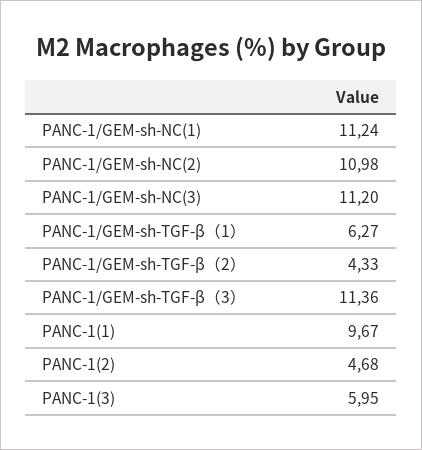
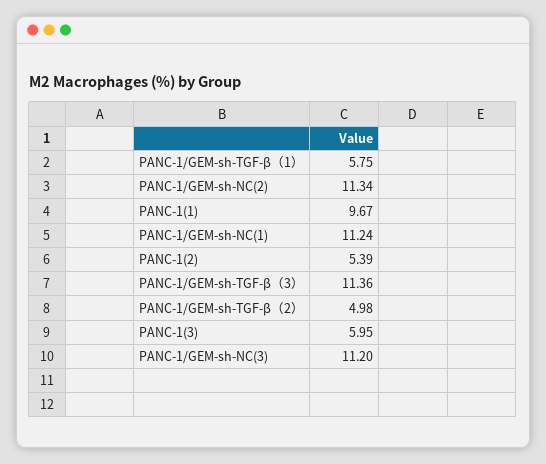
PANC-1/GEM-sh-NC(2): 10.98 -> 11.34
PANC-1/GEM-sh-TGF-β（1）: 6.27 -> 5.75
PANC-1/GEM-sh-TGF-β（2）: 4.33 -> 4.98
PANC-1(2): 4.68 -> 5.39

